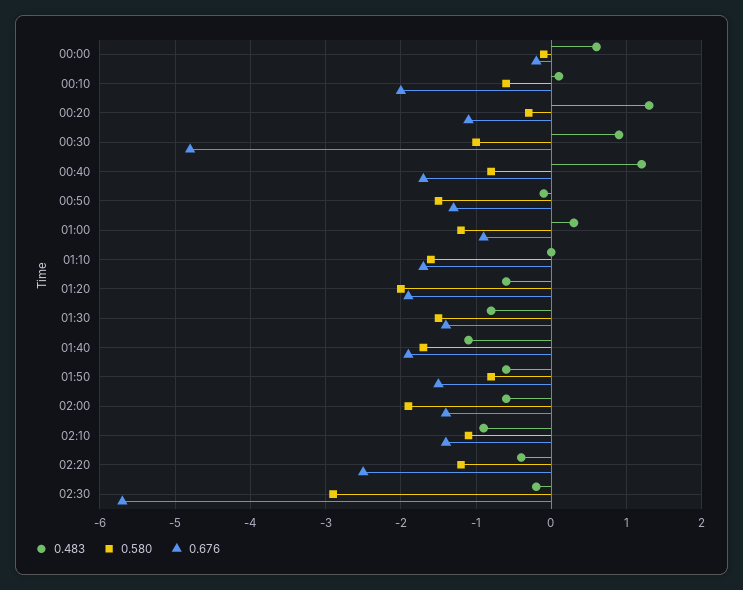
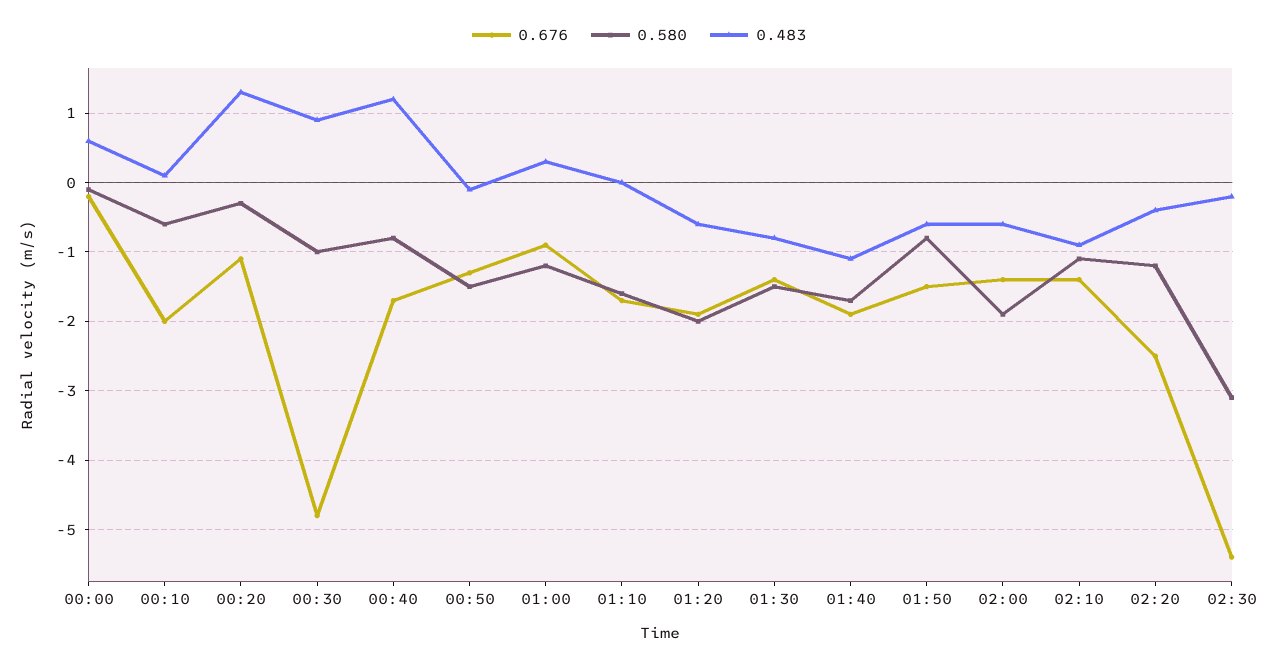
0.580, 02:30: -2.9 -> -3.1
0.676, 02:30: -5.7 -> -5.4

